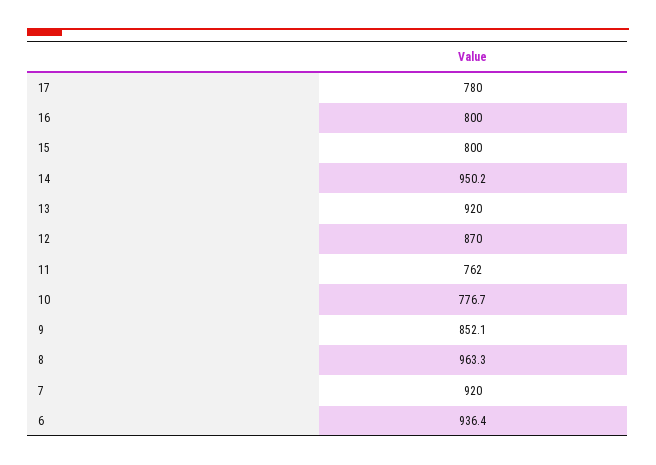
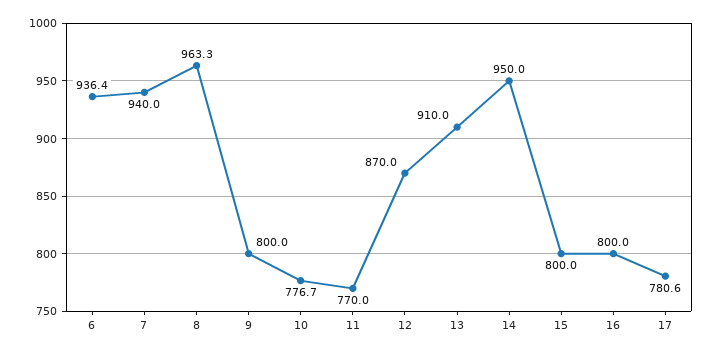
17: 780 -> 780.6
14: 950.2 -> 950
13: 920 -> 910
11: 762 -> 770
9: 852.1 -> 800
7: 920 -> 940

